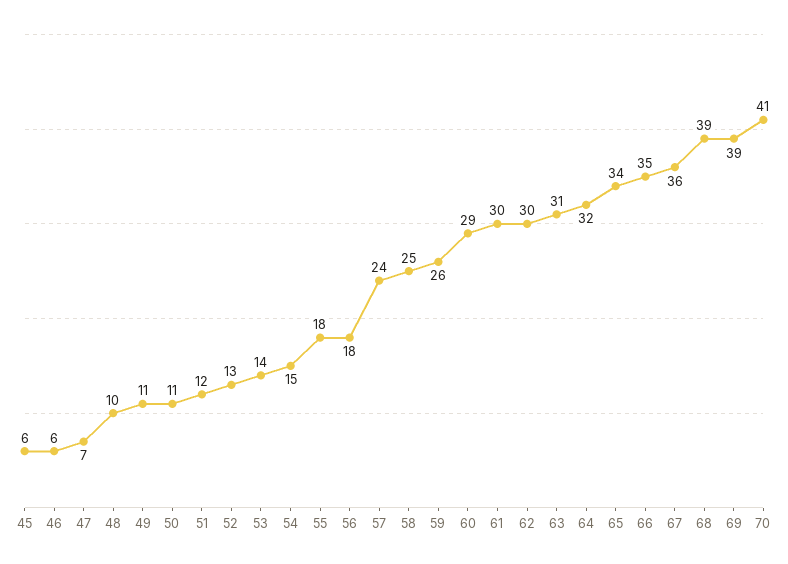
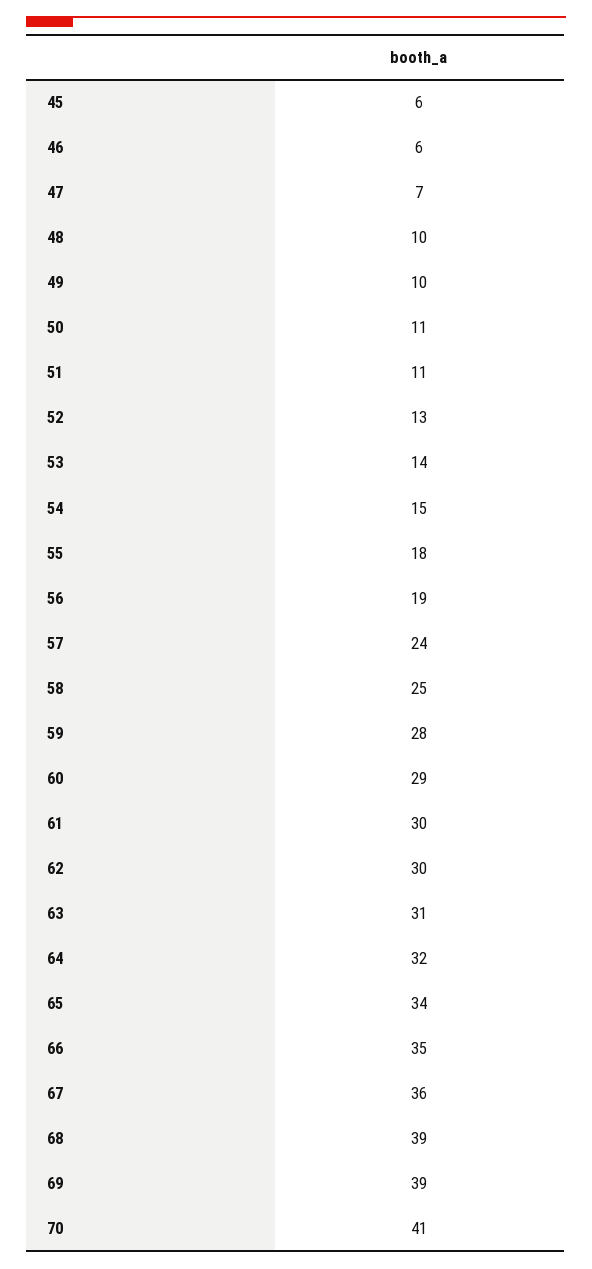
49: 11 -> 10
51: 12 -> 11
56: 18 -> 19
59: 26 -> 28

